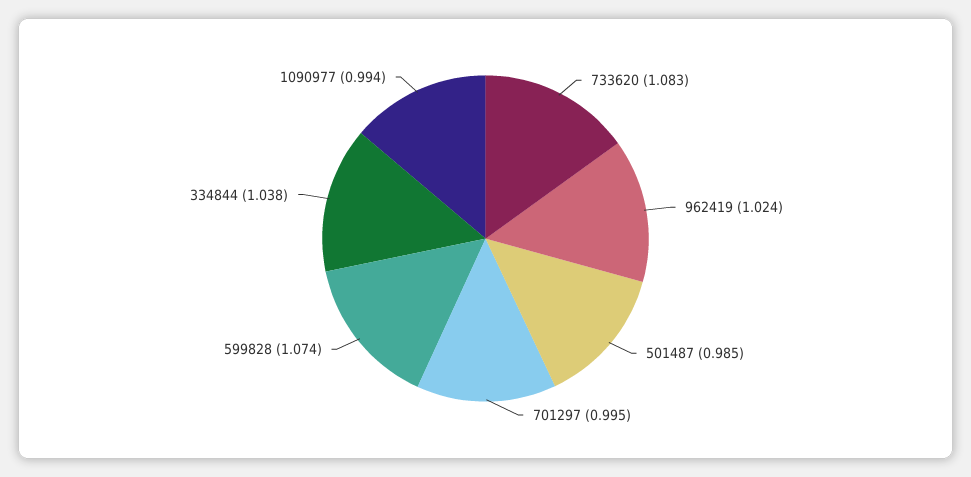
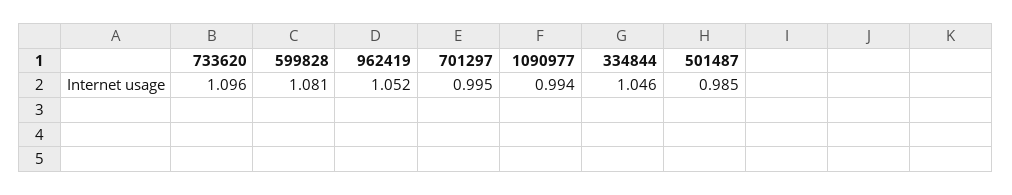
733620: 1.083 -> 1.096
962419: 1.024 -> 1.052
599828: 1.074 -> 1.081
334844: 1.038 -> 1.046

